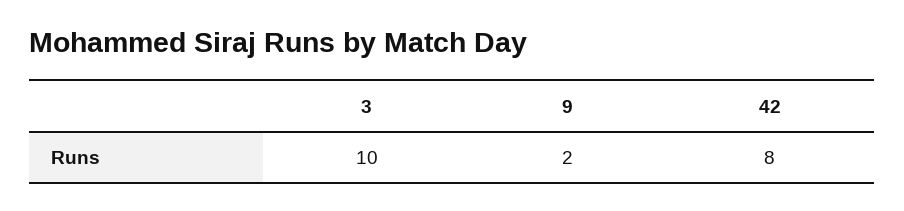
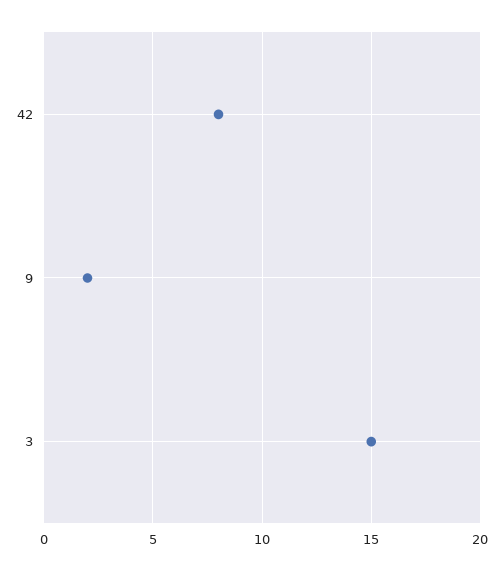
3: 10 -> 15

